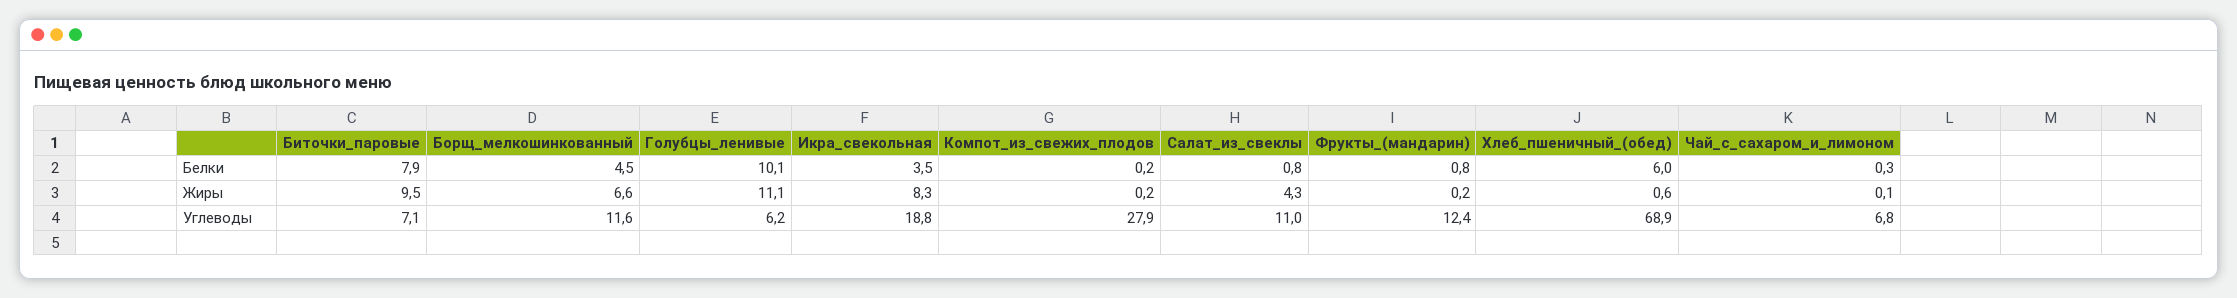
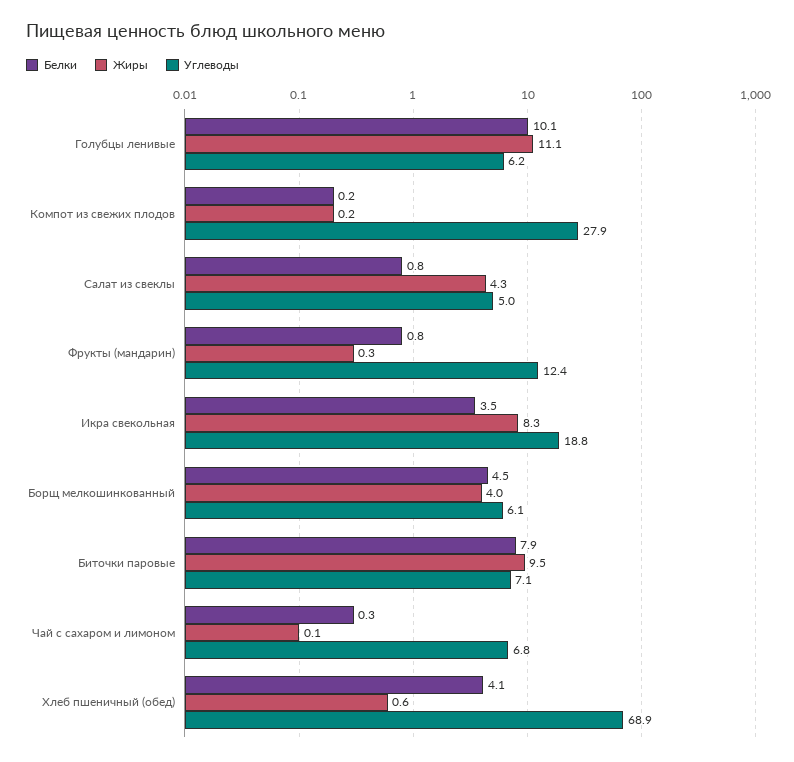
Белки, Хлеб_пшеничный_(обед): 6 -> 4.1
Жиры, Борщ_мелкошинкованный: 6.6 -> 4
Жиры, Фрукты_(мандарин): 0.2 -> 0.3
Углеводы, Борщ_мелкошинкованный: 11.6 -> 6.1
Углеводы, Салат_из_свеклы: 11 -> 5

